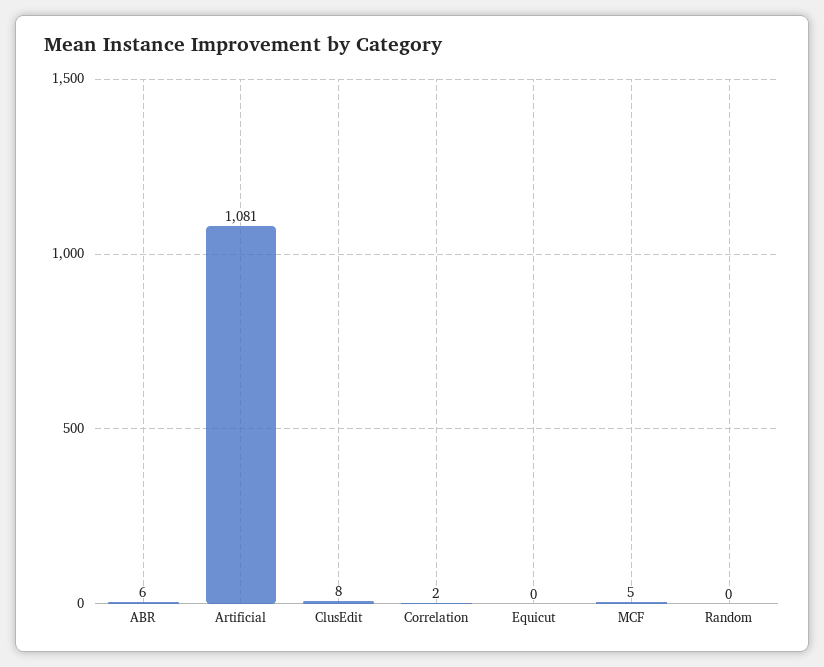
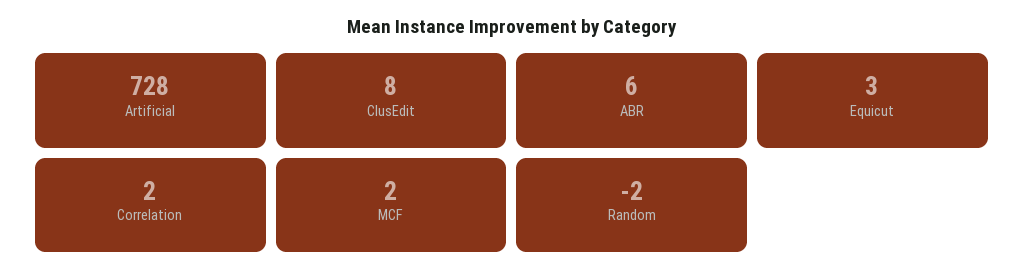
Artificial: 1081 -> 728
Equicut: 0 -> 3
MCF: 5 -> 2
Random: 0 -> -2

